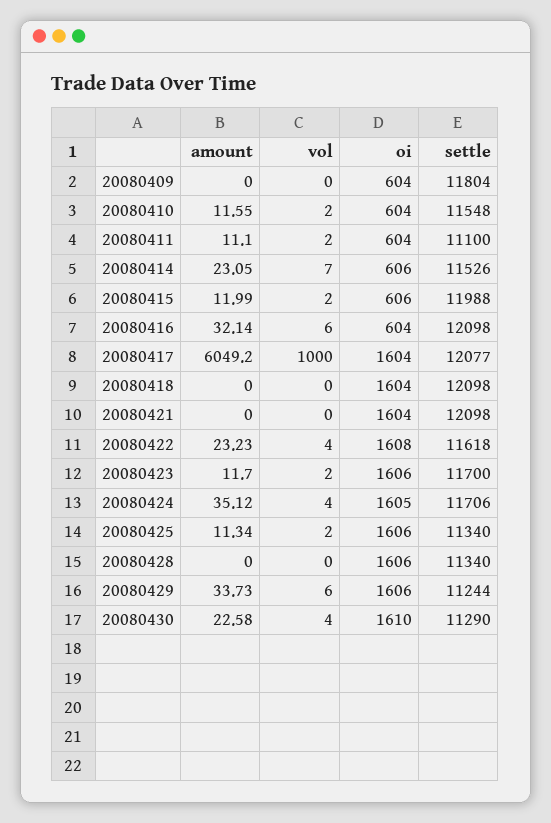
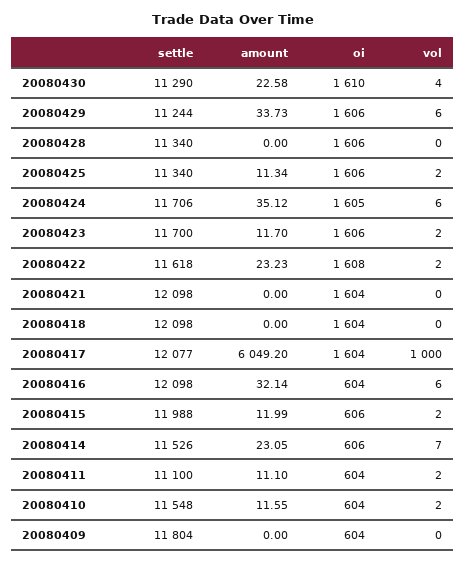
vol, 20080422: 4 -> 2
vol, 20080424: 4 -> 6

